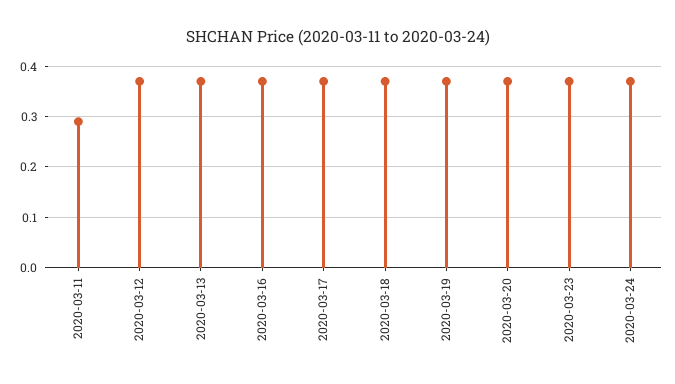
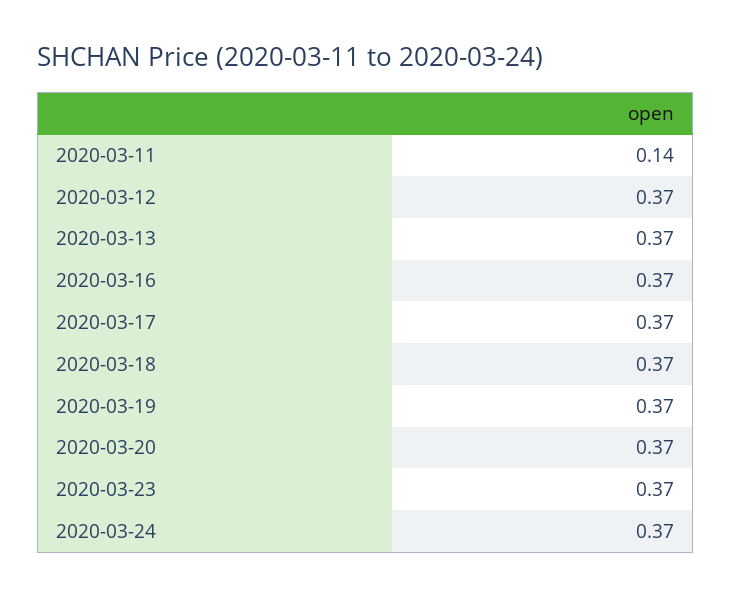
2020-03-11: 0.3 -> 0.14

